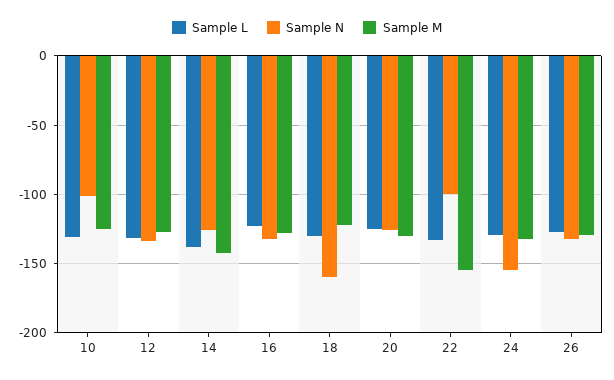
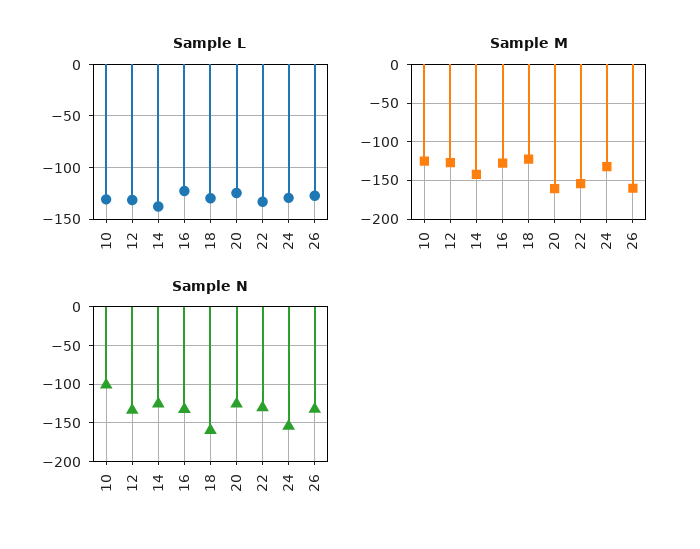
Sample M, 20: -130 -> -160
Sample N, 22: -100 -> -130
Sample M, 26: -130 -> -160

